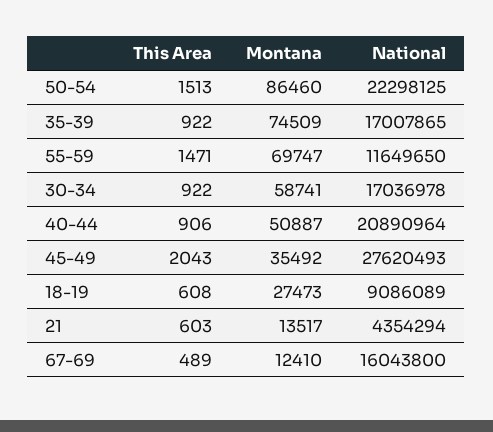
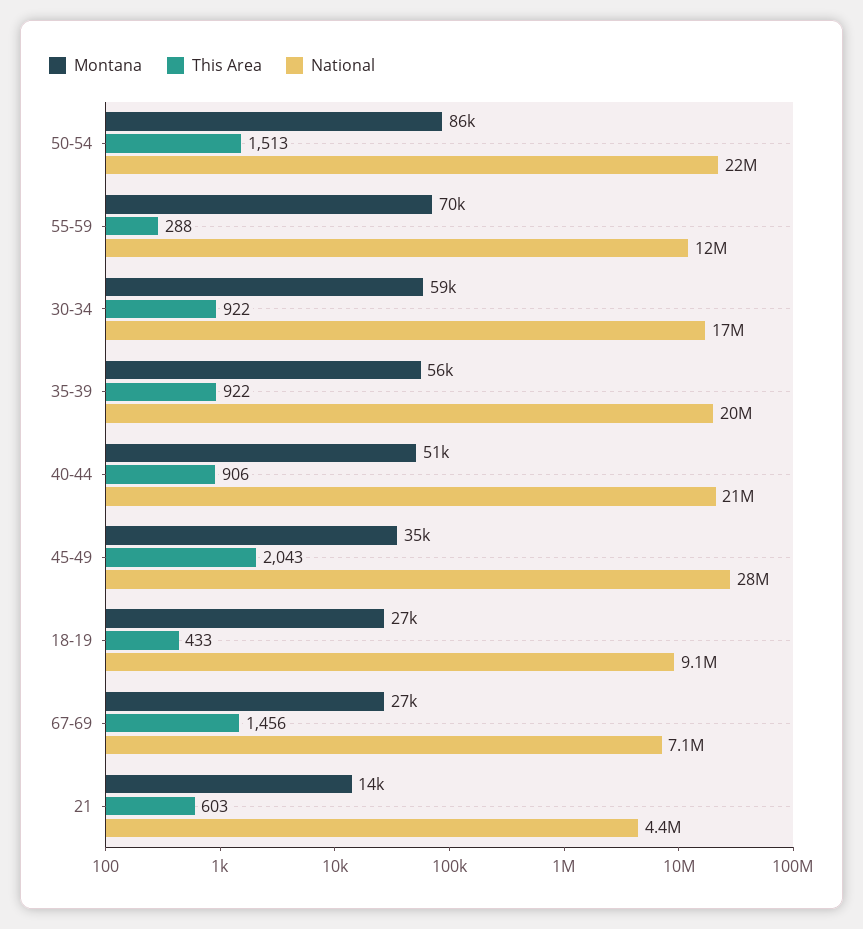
Montana, 35-39: 74509 -> 56000
National, 35-39: 17007865 -> 20000000
This Area, 55-59: 1471 -> 288
This Area, 18-19: 608 -> 433
This Area, 67-69: 489 -> 1456
Montana, 67-69: 12410 -> 27000
National, 67-69: 16043800 -> 7100000

